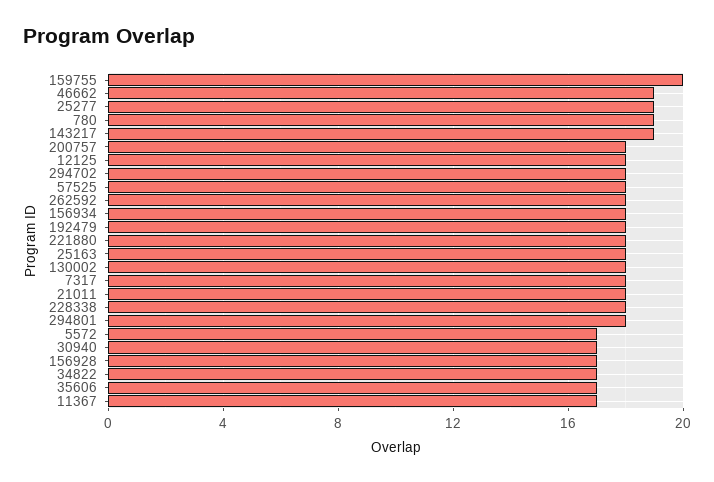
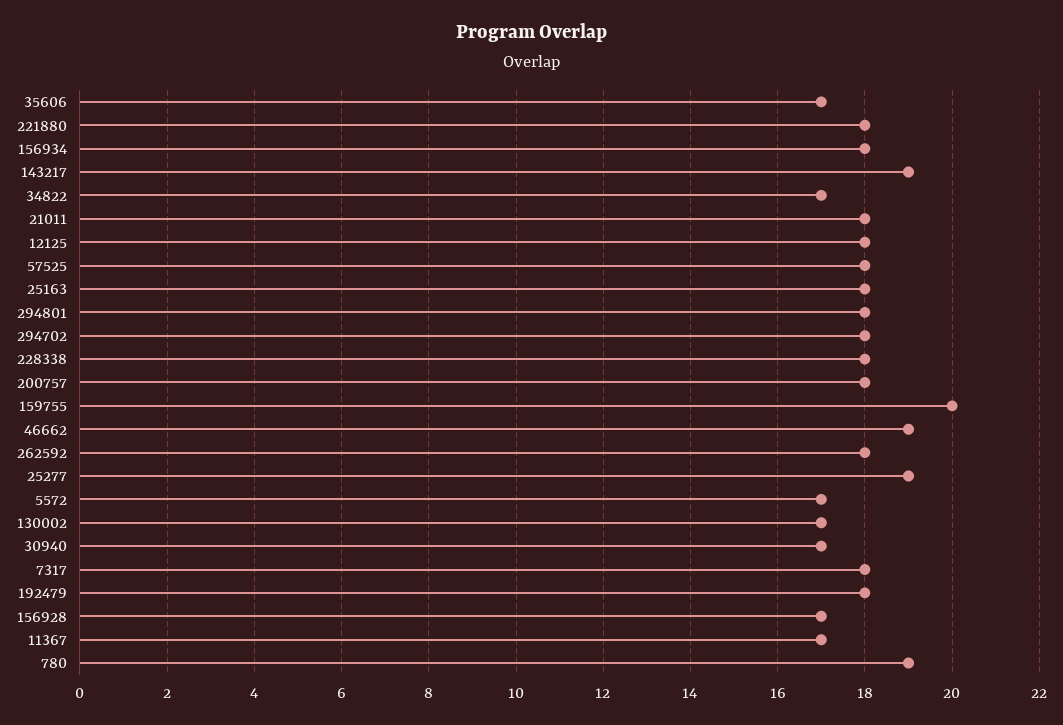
130002: 18 -> 17

